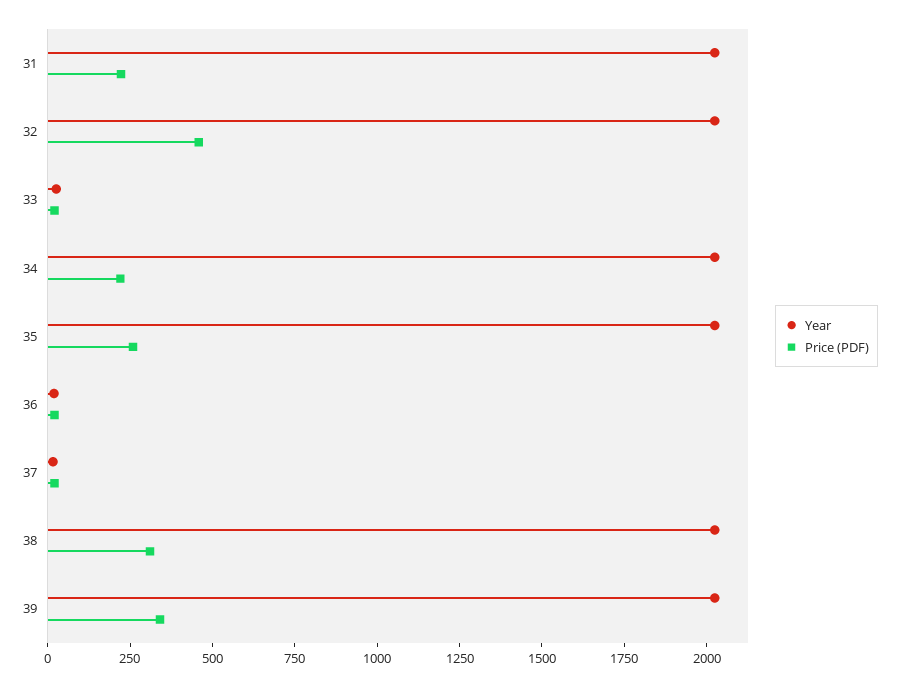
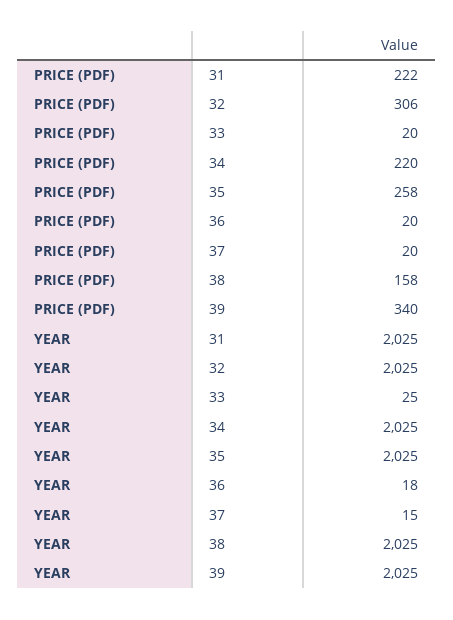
Price (PDF), 32: 450 -> 306
Price (PDF), 38: 300 -> 158

